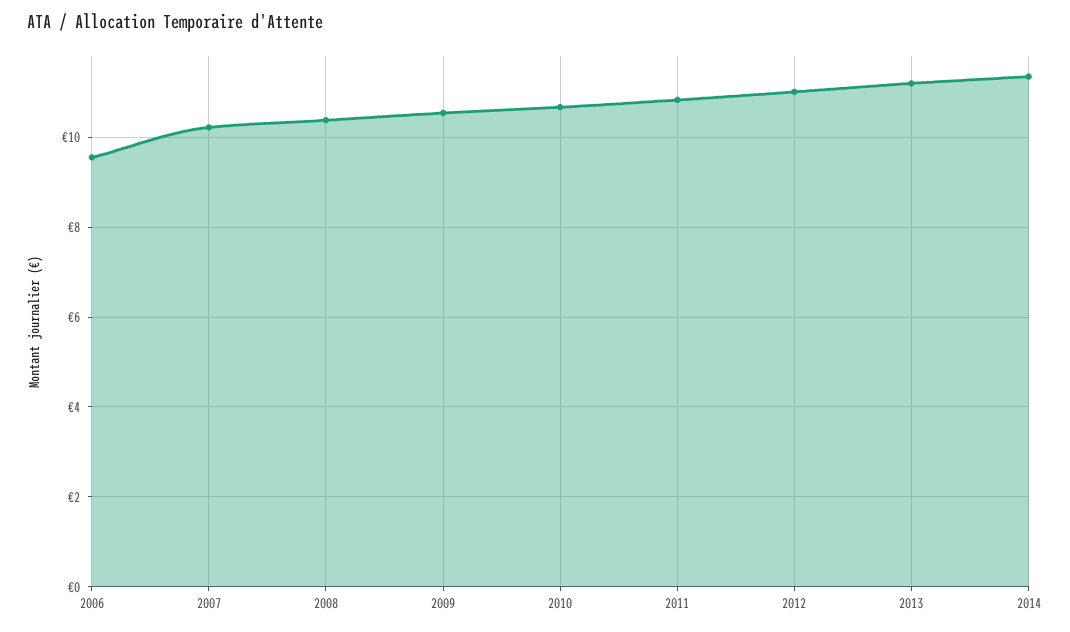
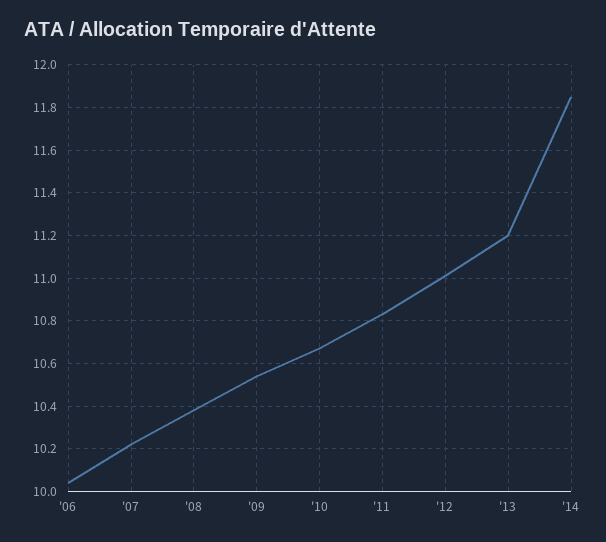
2006: 9.6 -> 10.05
2014: 11.4 -> 11.85

